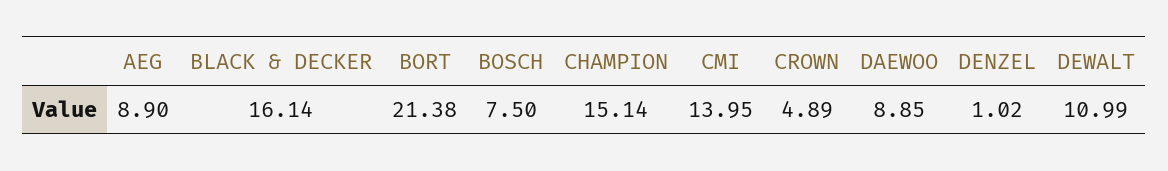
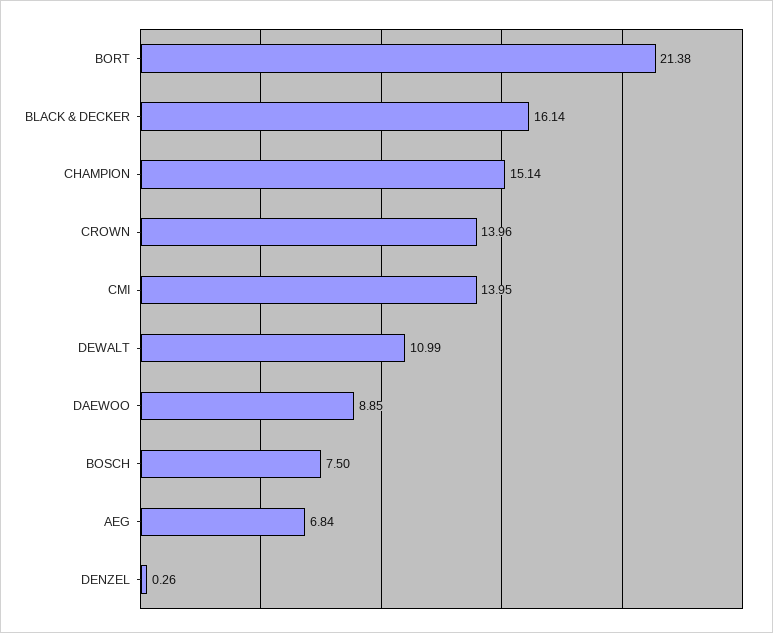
AEG: 8.9 -> 6.84
CROWN: 4.89 -> 13.96
DENZEL: 1.02 -> 0.26

